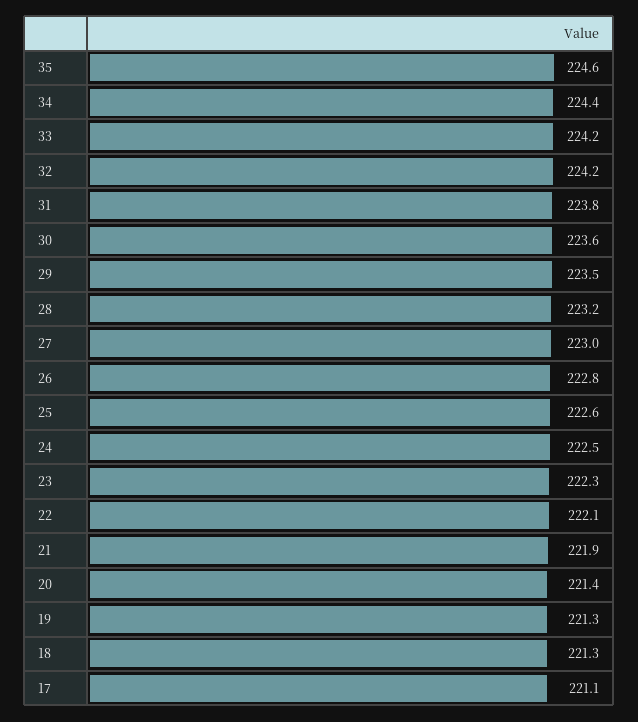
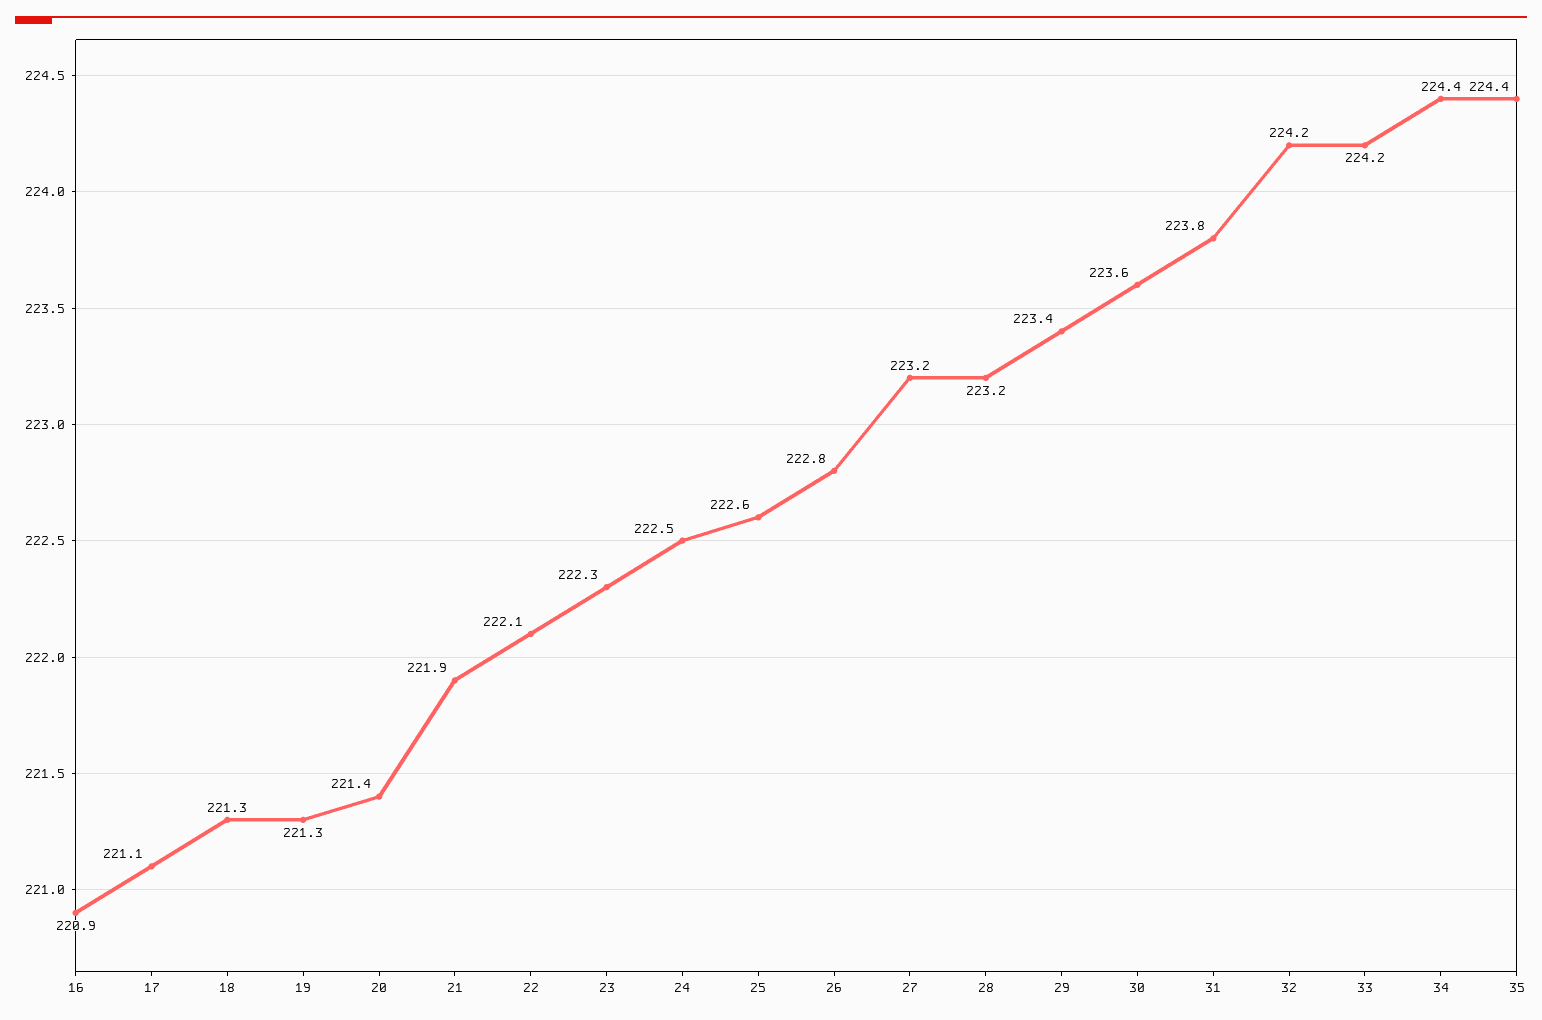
35: 224.6 -> 224.4
29: 223.5 -> 223.4
27: 223 -> 223.2
16: none -> 220.9

